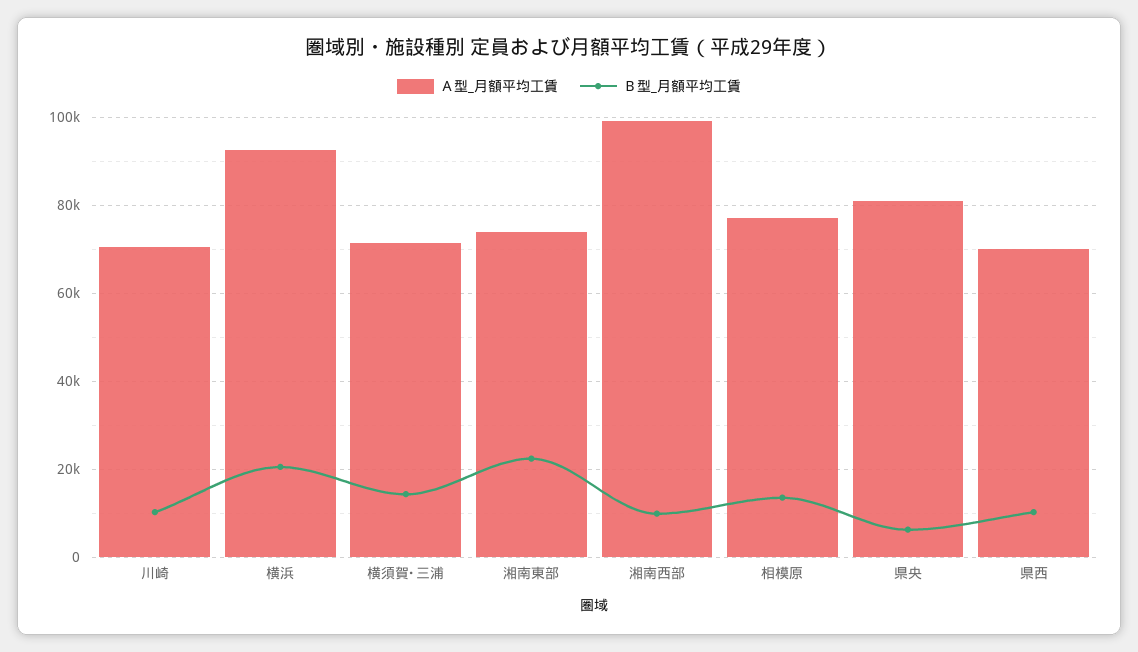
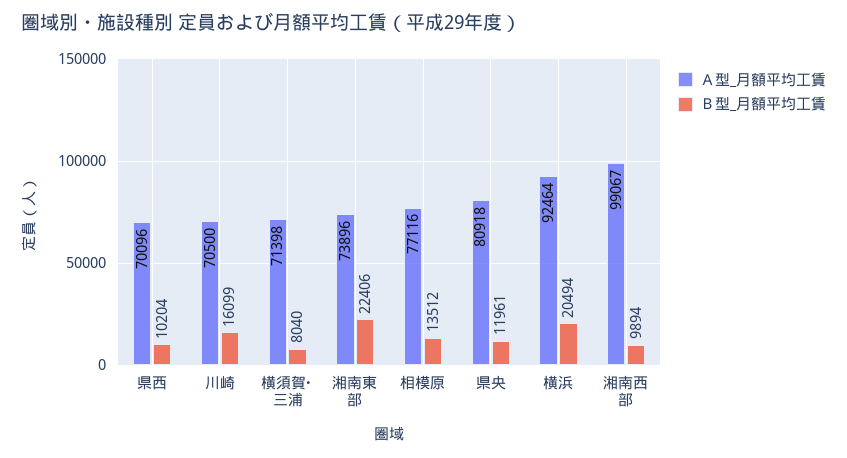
Ｂ型_月額平均工賃, 川崎: 10000 -> 16099
Ｂ型_月額平均工賃, 横須賀･三浦: 14000 -> 8040
Ｂ型_月額平均工賃, 県央: 6000 -> 11961

